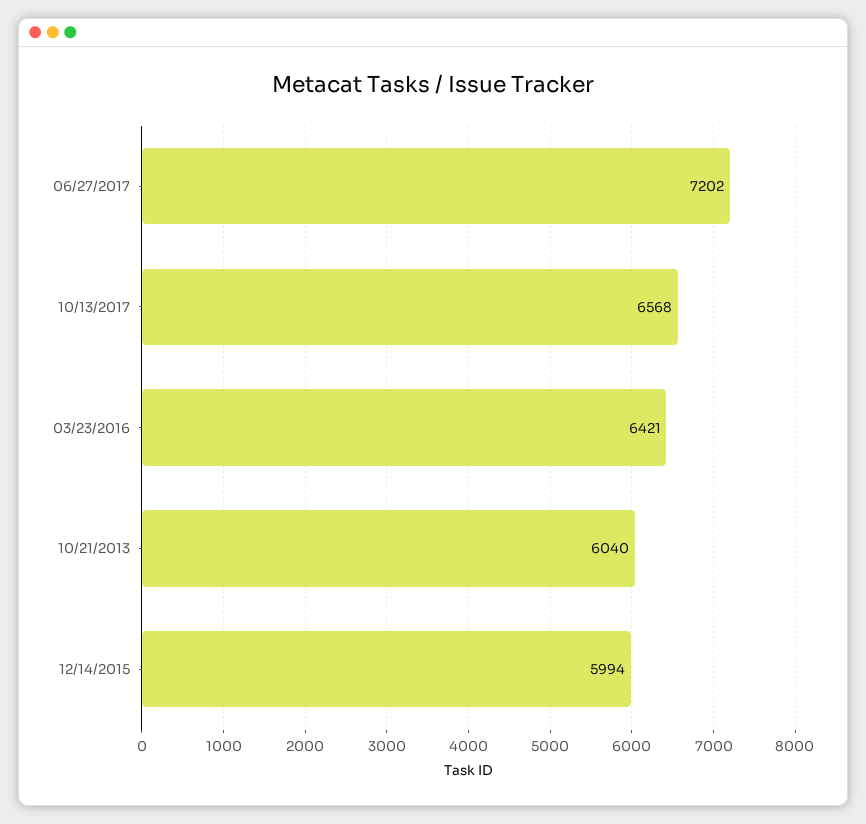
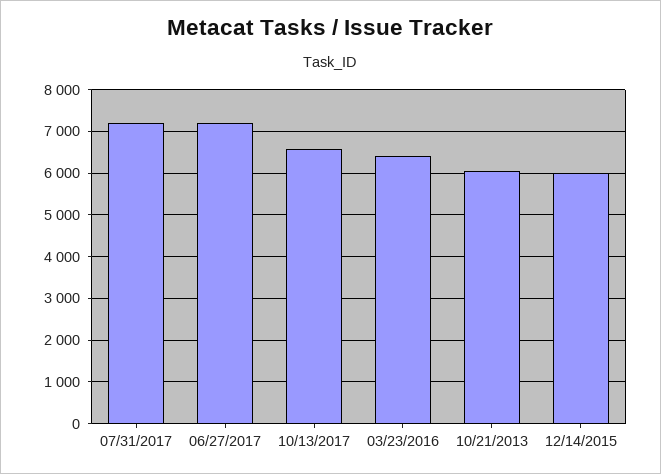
07/31/2017: none -> 7200

